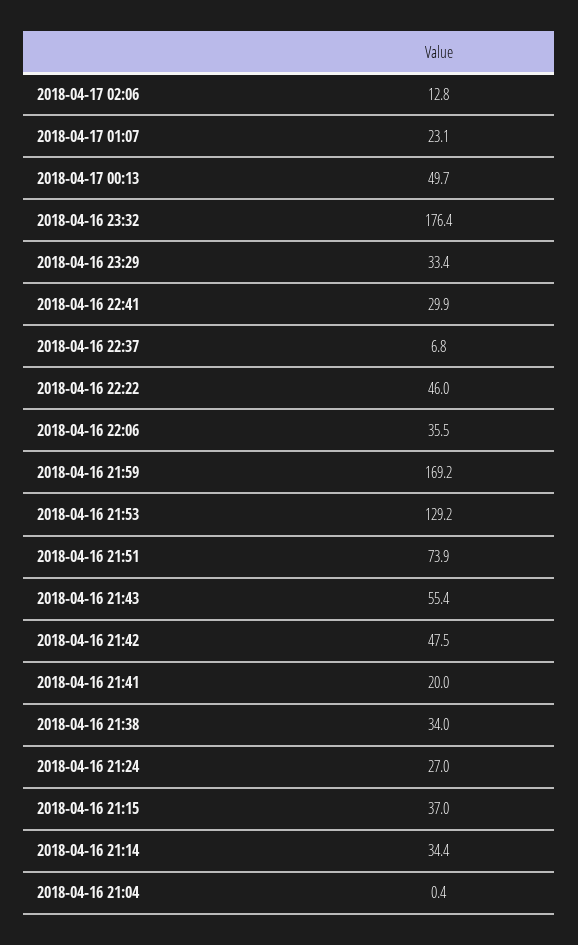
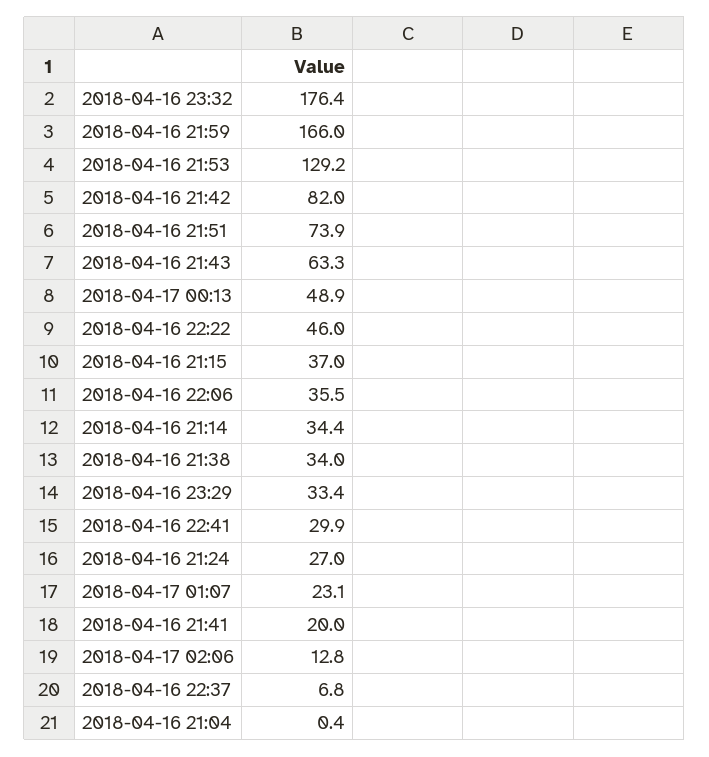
2018-04-17 00:13: 49.7 -> 48.9
2018-04-16 21:59: 169.2 -> 166
2018-04-16 21:43: 55.4 -> 63.3
2018-04-16 21:42: 47.5 -> 82

